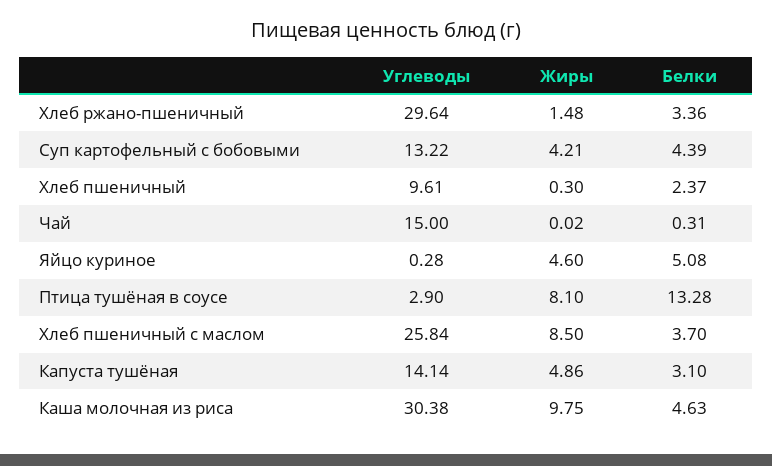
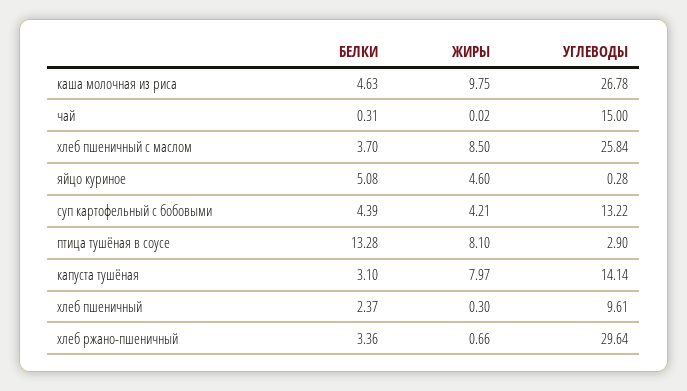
Жиры, Хлеб ржано-пшеничный: 1.48 -> 0.66
Жиры, Капуста тушёная: 4.86 -> 7.97
Углеводы, Каша молочная из риса: 30.38 -> 26.78

